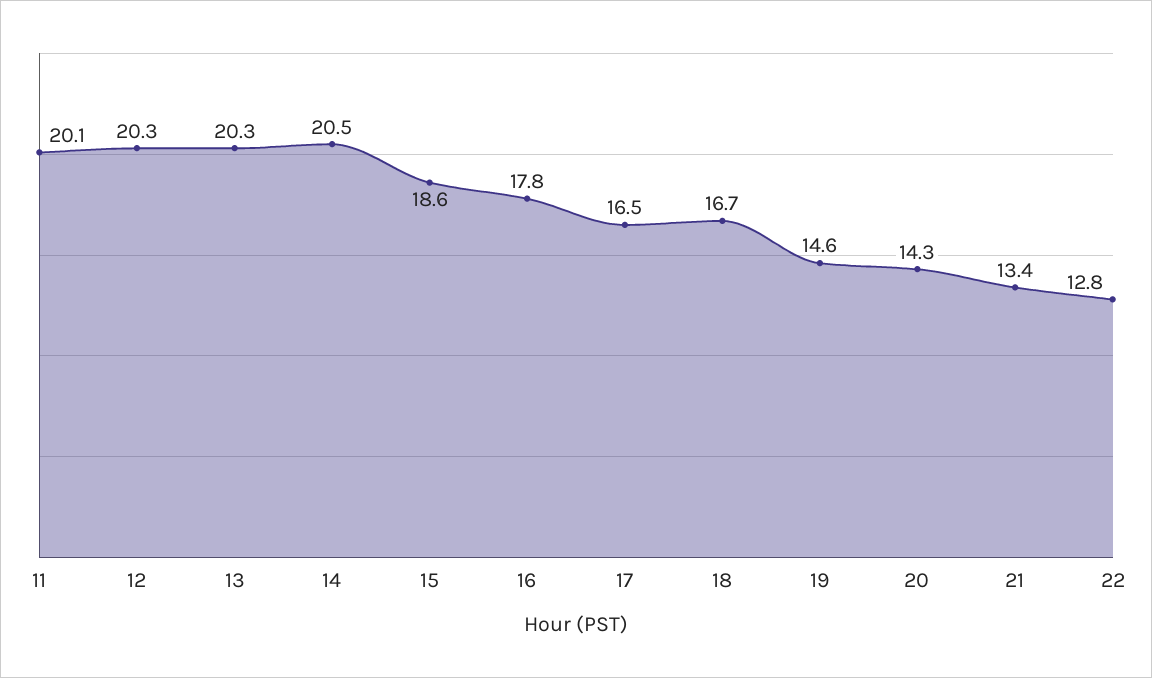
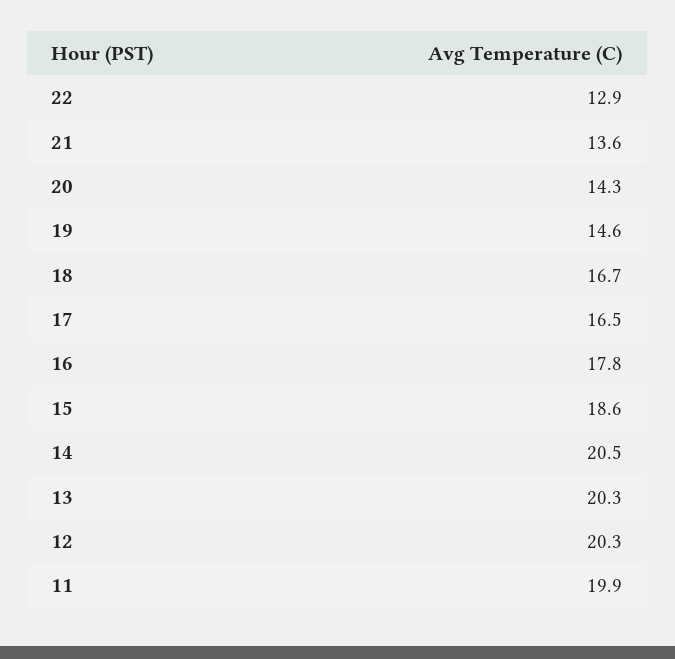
11: 20.1 -> 19.9
21: 13.4 -> 13.6
22: 12.8 -> 12.9

